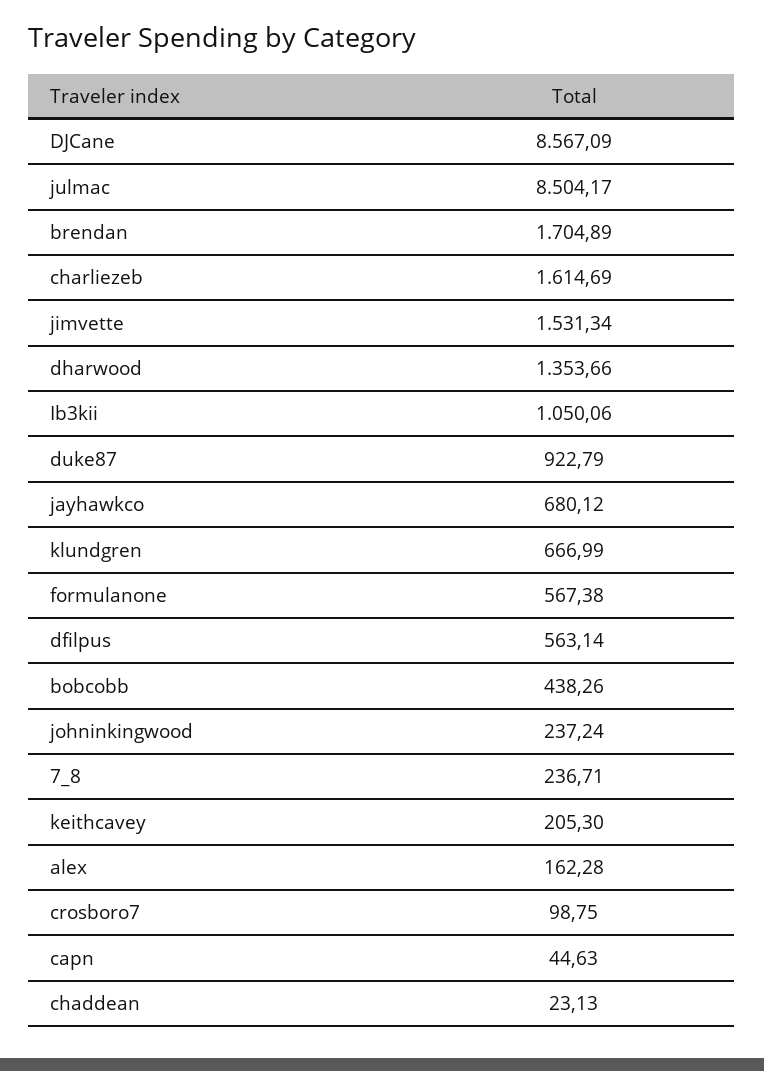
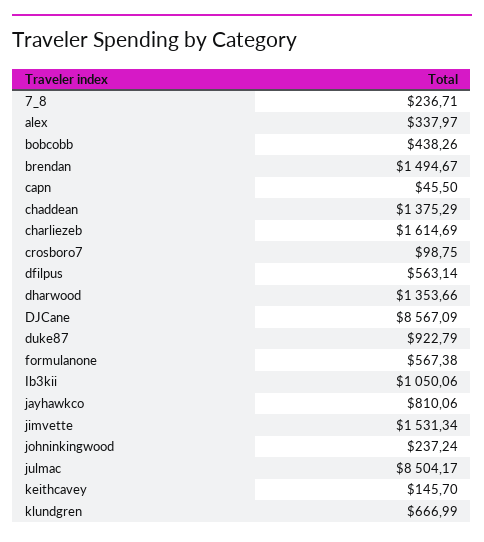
brendan: 1704.89 -> 1494.67
jayhawkco: 680.12 -> 810.06
keithcavey: 205.3 -> 145.7
alex: 162.28 -> 337.97
capn: 44.63 -> 45.5
chaddean: 23.13 -> 1375.29

